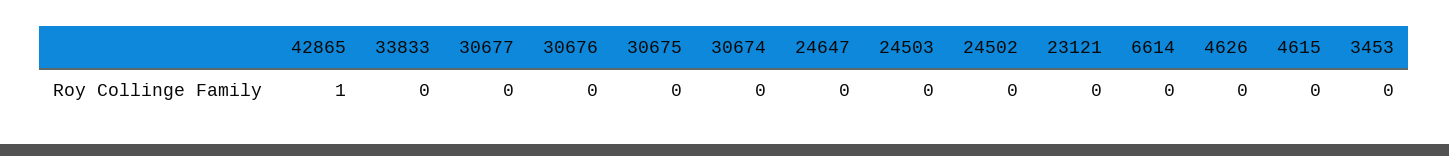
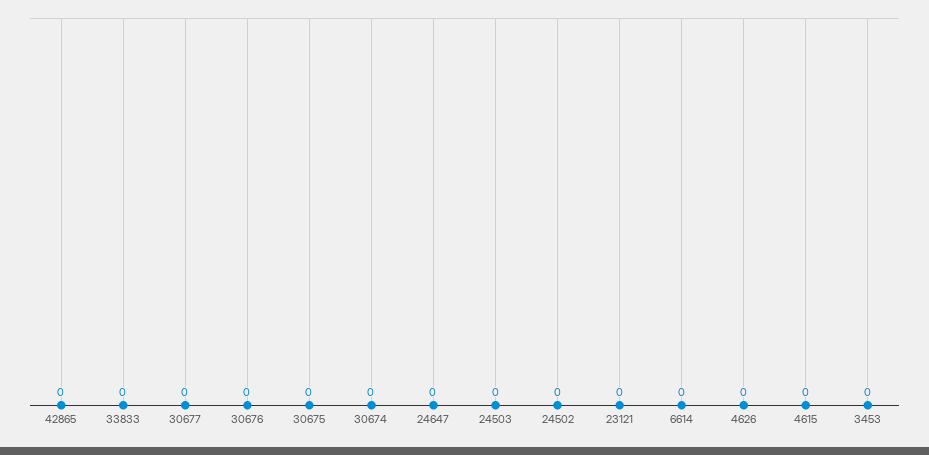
42865: 1 -> 0

